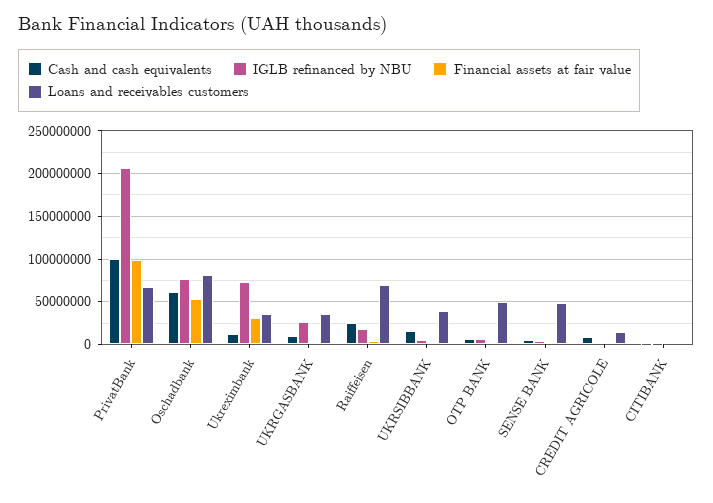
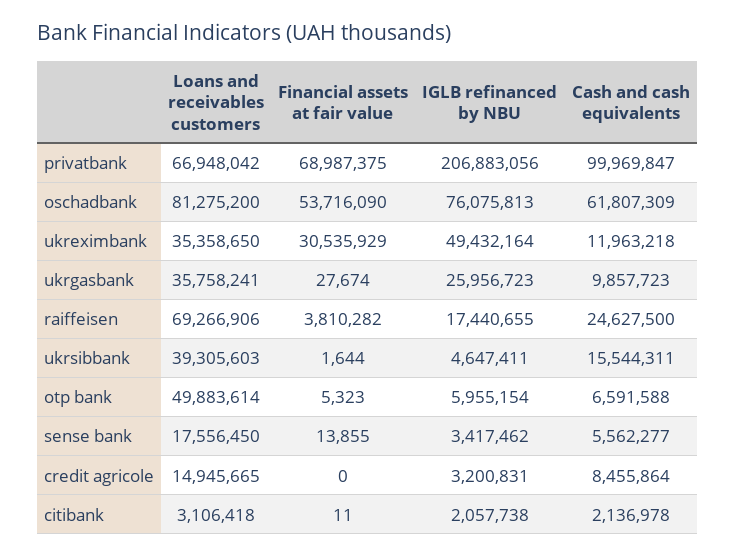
Financial assets at fair value, PrivatBank: 100000000 -> 68987375
IGLB refinanced by NBU, Ukreximbank: 70000000 -> 49432164
Loans and receivables customers, SENSE BANK: 50000000 -> 17556450

